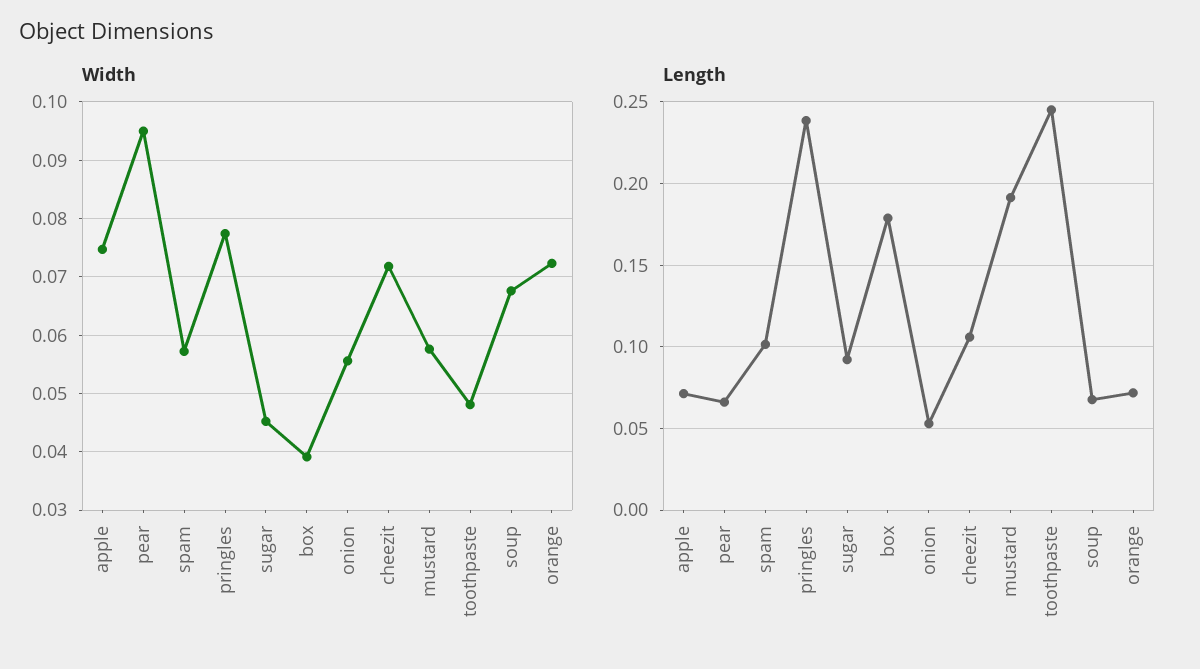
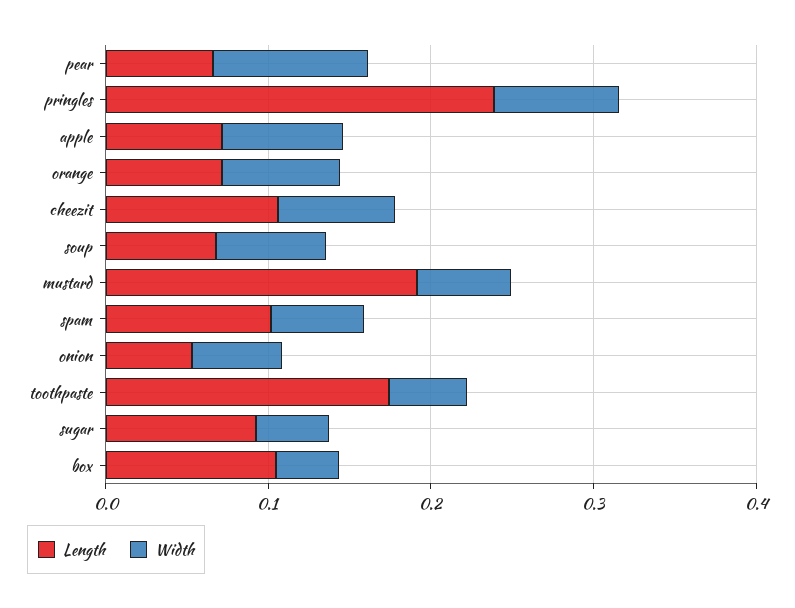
Length, box: 0.18 -> 0.1
Length, toothpaste: 0.245 -> 0.18

